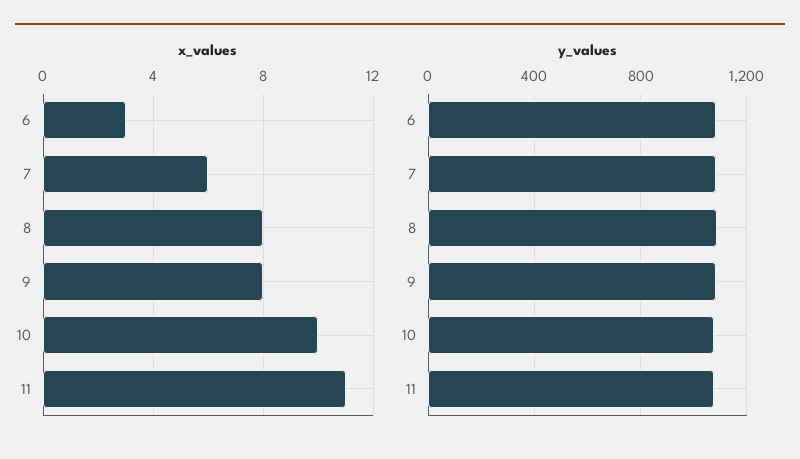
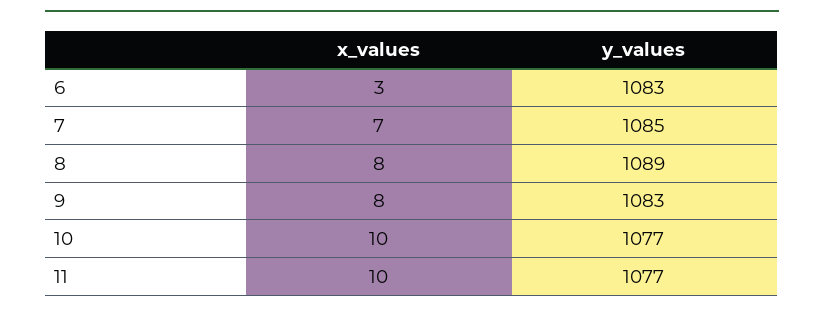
x_values, 7: 6 -> 7
x_values, 11: 11 -> 10

